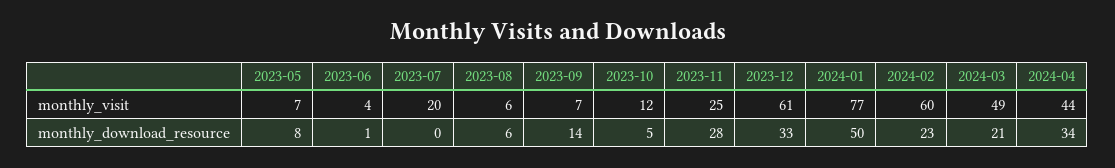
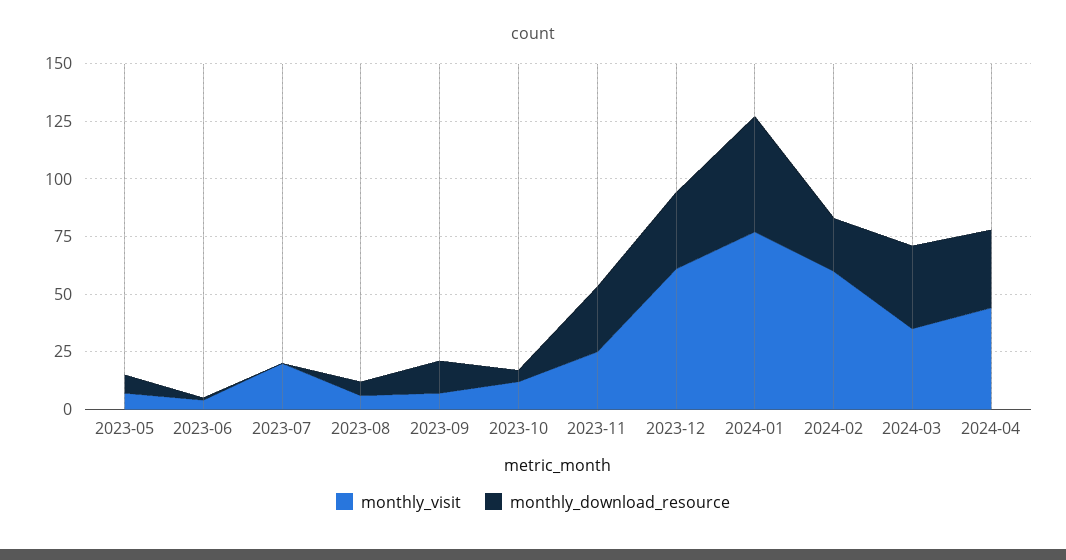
monthly_visit, 2024-03: 49 -> 35
monthly_download_resource, 2024-03: 21 -> 35

